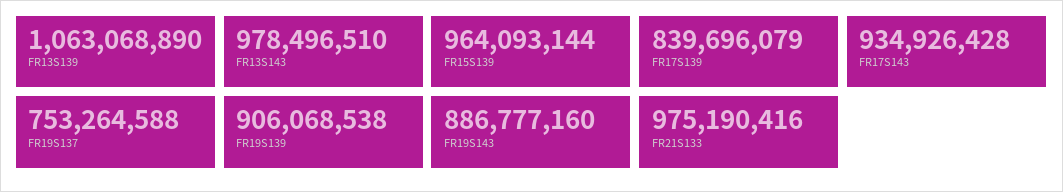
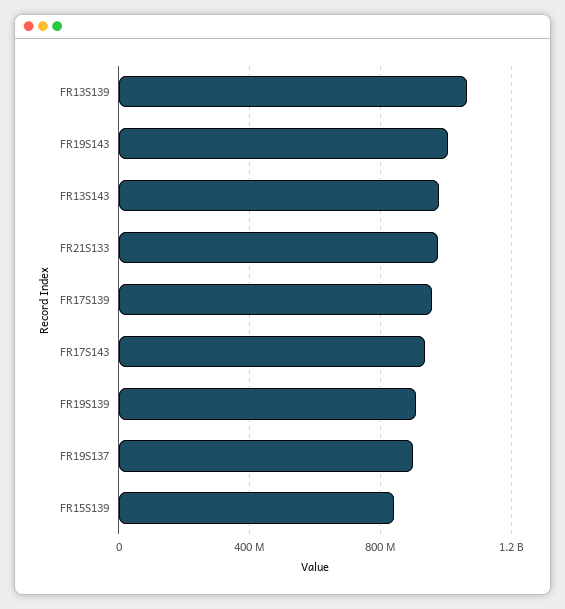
FR15S139: 964093144 -> 850000000
FR17S139: 839696079 -> 950000000
FR19S137: 753264588 -> 900000000
FR19S143: 886777160 -> 1000000000

